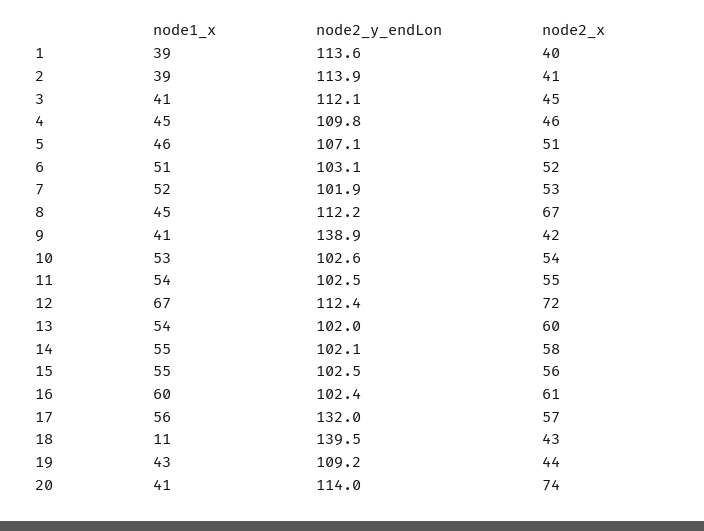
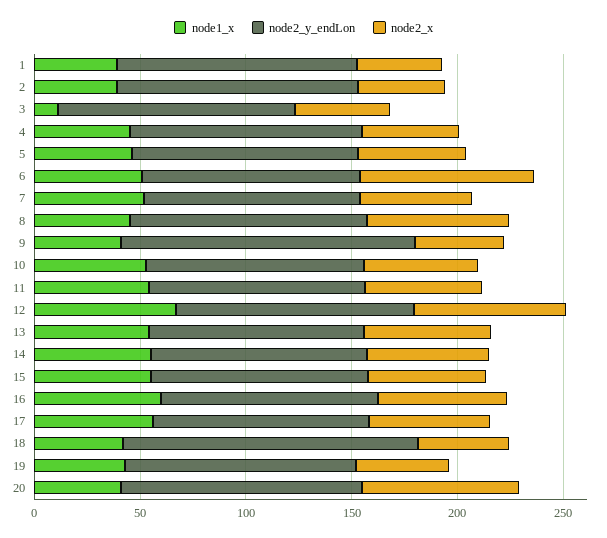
node1_x, 3: 41 -> 10
node2_x, 6: 52 -> 80
node2_y_endLon, 17: 132 -> 100
node1_x, 18: 11 -> 40

